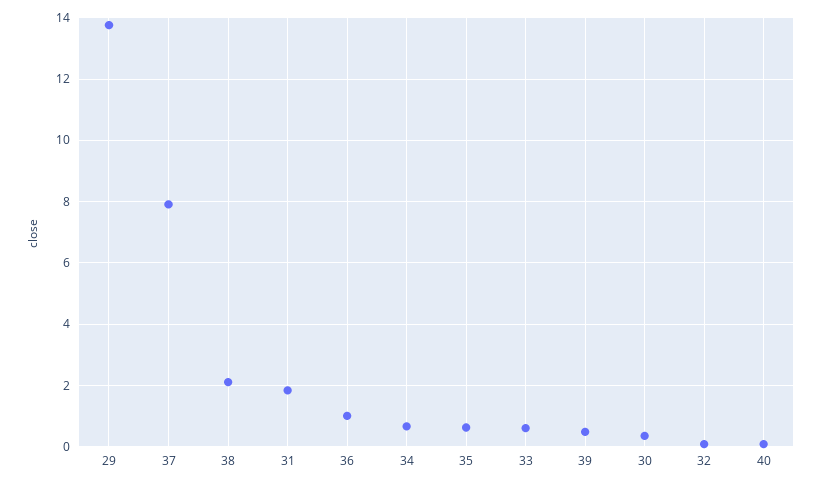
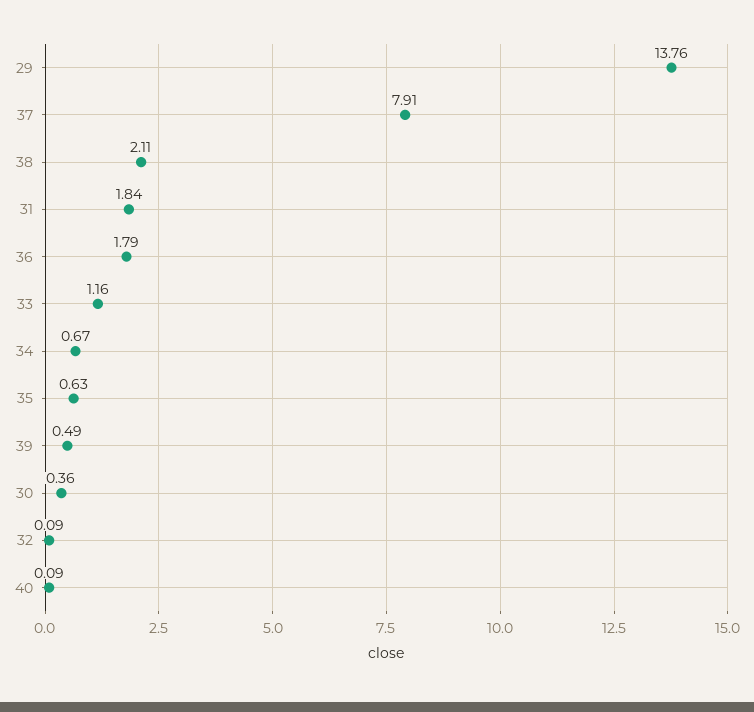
36: 1 -> 1.79
33: 0.6 -> 1.16

